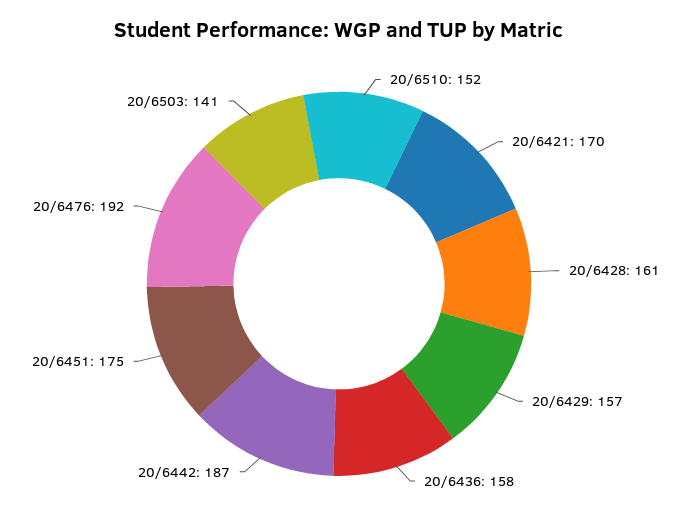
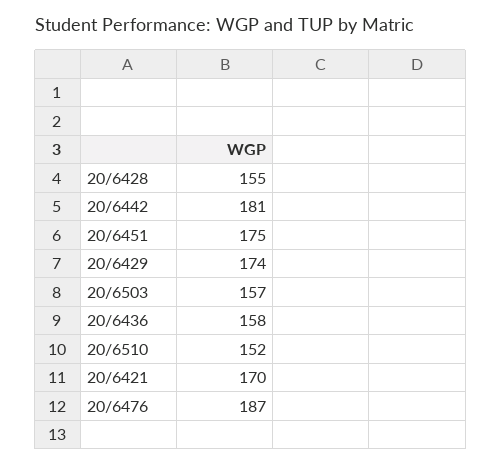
20/6428: 161 -> 155
20/6429: 157 -> 174
20/6442: 187 -> 181
20/6476: 192 -> 187
20/6503: 141 -> 157

